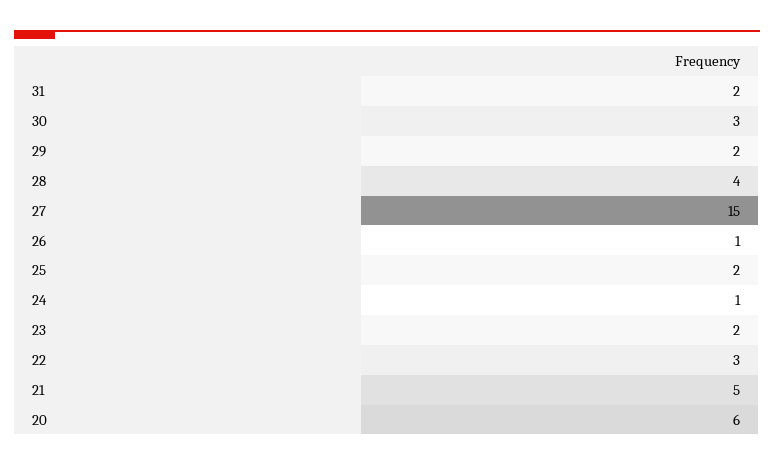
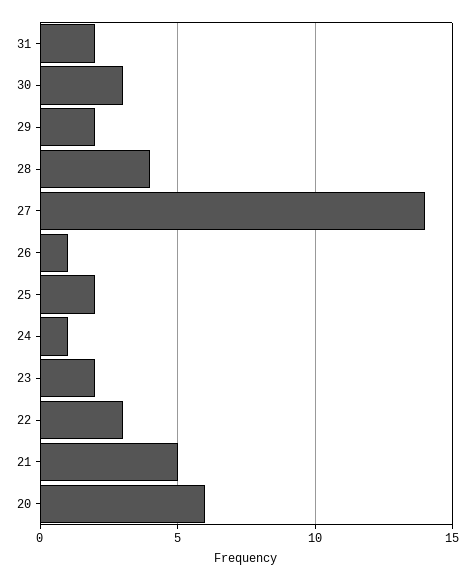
27: 15 -> 14

